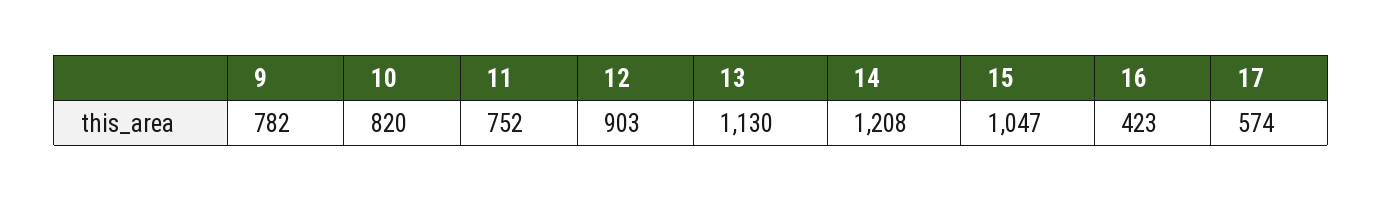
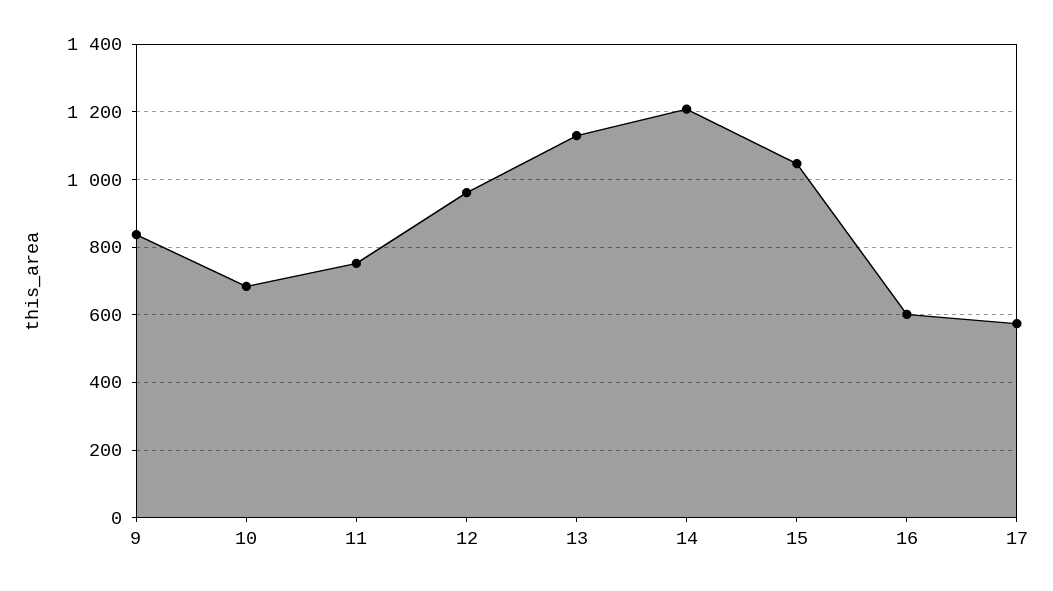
9: 782 -> 840
10: 820 -> 680
12: 903 -> 960
16: 423 -> 600

